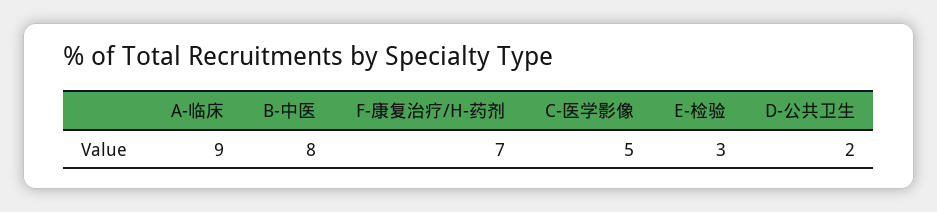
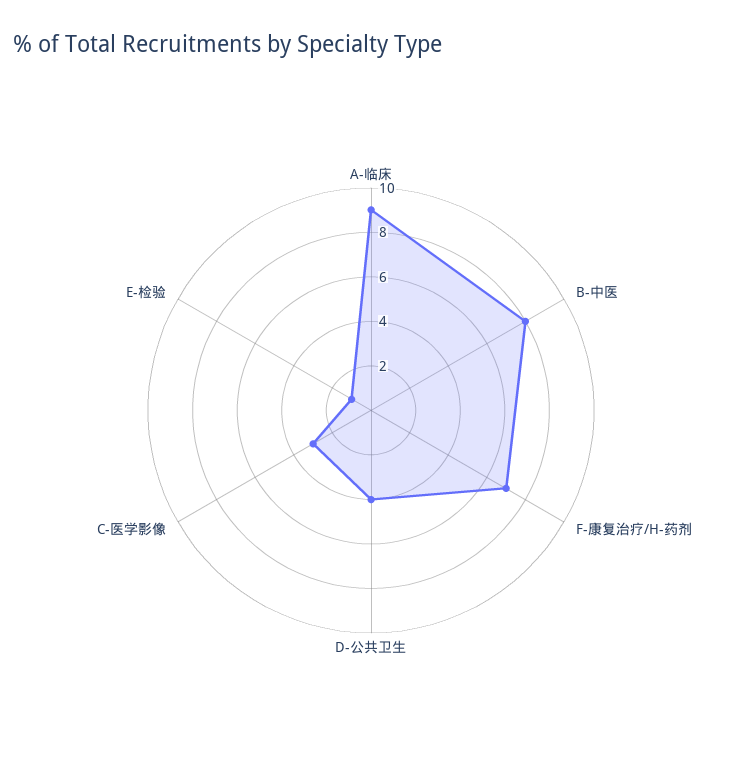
C-医学影像: 5 -> 3
E-检验: 3 -> 1
D-公共卫生: 2 -> 4

